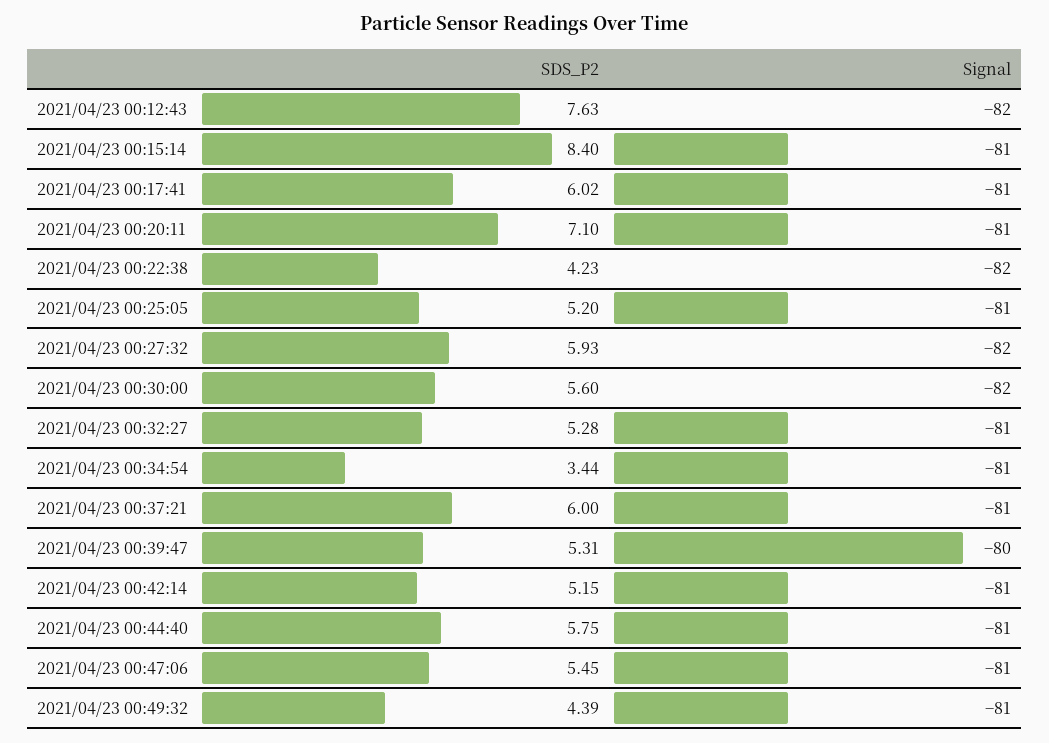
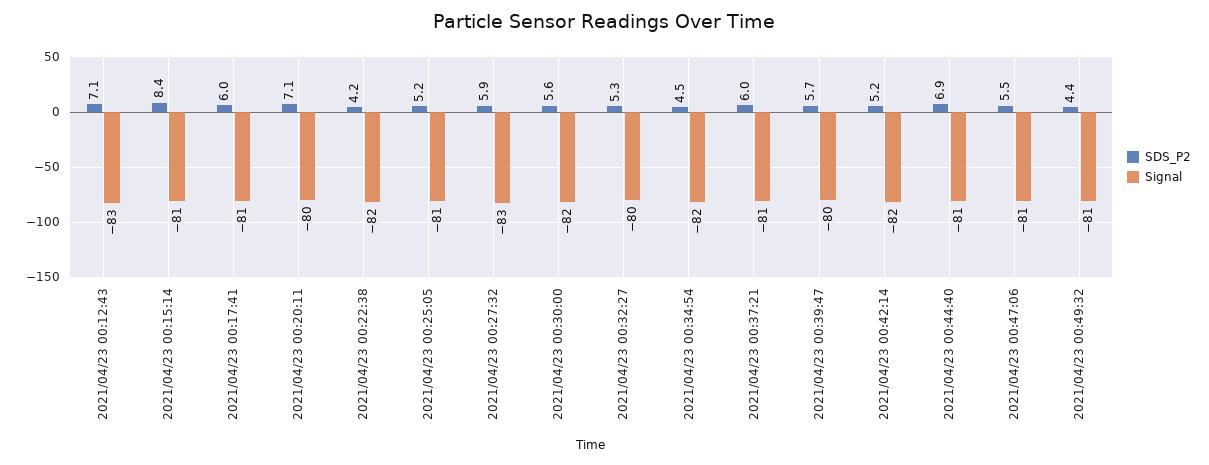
SDS_P2, 2021/04/23 00:12:43: 7.63 -> 7.1
Signal, 2021/04/23 00:12:43: -82 -> -83
Signal, 2021/04/23 00:20:11: -81 -> -80
Signal, 2021/04/23 00:27:32: -82 -> -83
Signal, 2021/04/23 00:32:27: -81 -> -80
SDS_P2, 2021/04/23 00:34:54: 3.44 -> 4.5
Signal, 2021/04/23 00:34:54: -81 -> -82
SDS_P2, 2021/04/23 00:39:47: 5.31 -> 5.7
Signal, 2021/04/23 00:42:14: -81 -> -82
SDS_P2, 2021/04/23 00:44:40: 5.75 -> 6.9

